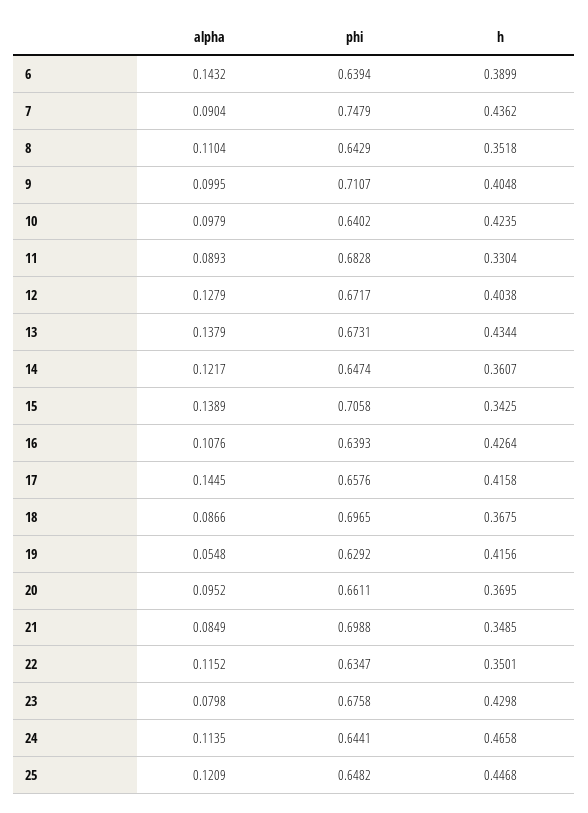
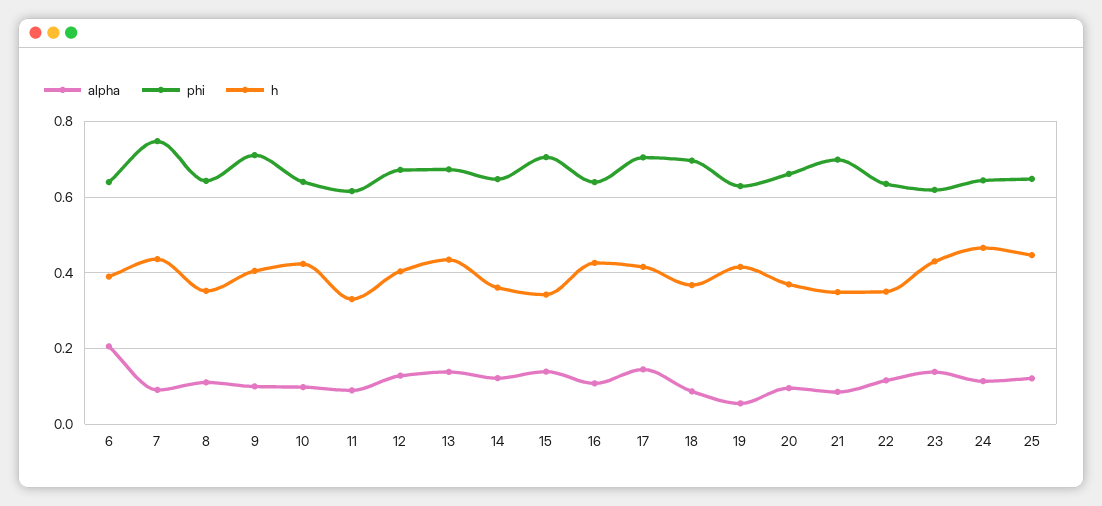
alpha, 6: 0.1432 -> 0.2
phi, 11: 0.6828 -> 0.62
phi, 17: 0.6576 -> 0.7
alpha, 23: 0.0798 -> 0.14
phi, 23: 0.6758 -> 0.62

